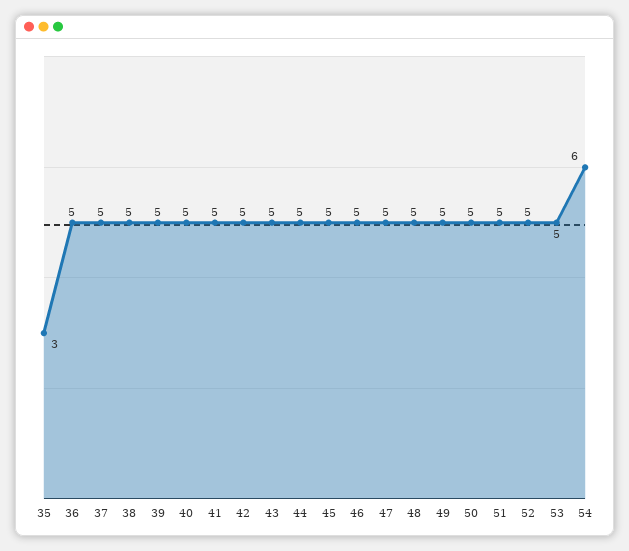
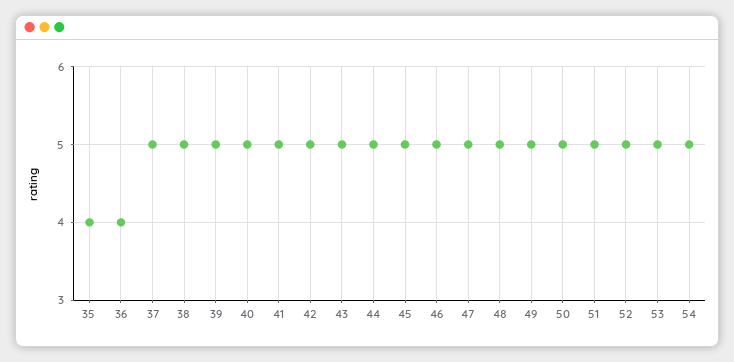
35: 3 -> 4
36: 5 -> 4
54: 6 -> 5

